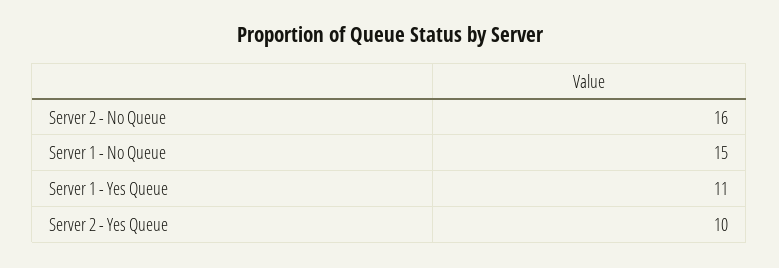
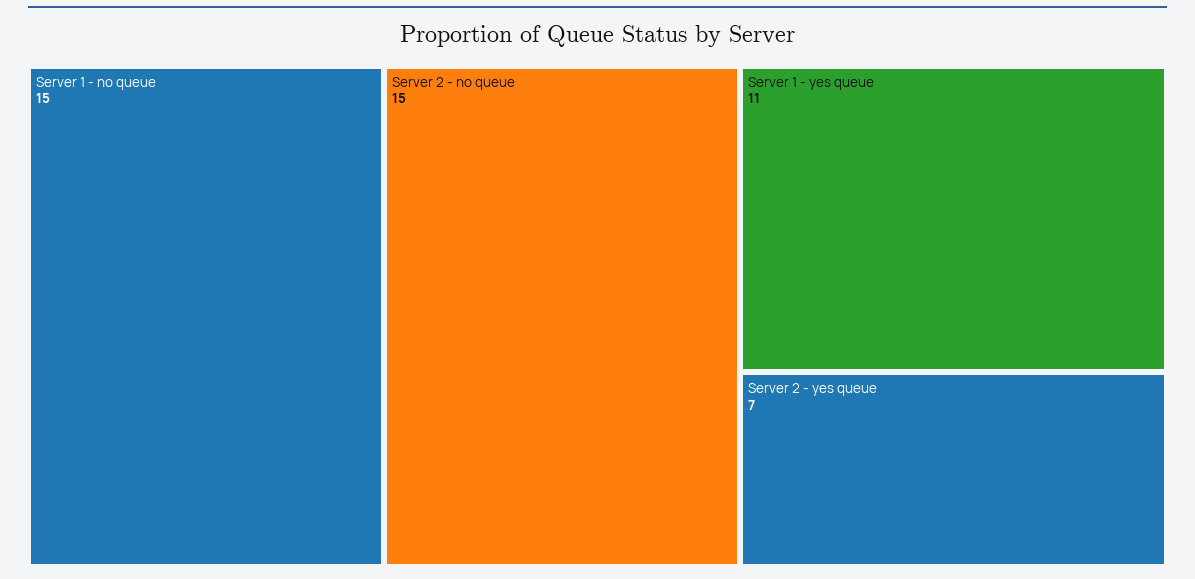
Server 2 - No Queue: 16 -> 15
Server 2 - Yes Queue: 10 -> 7

